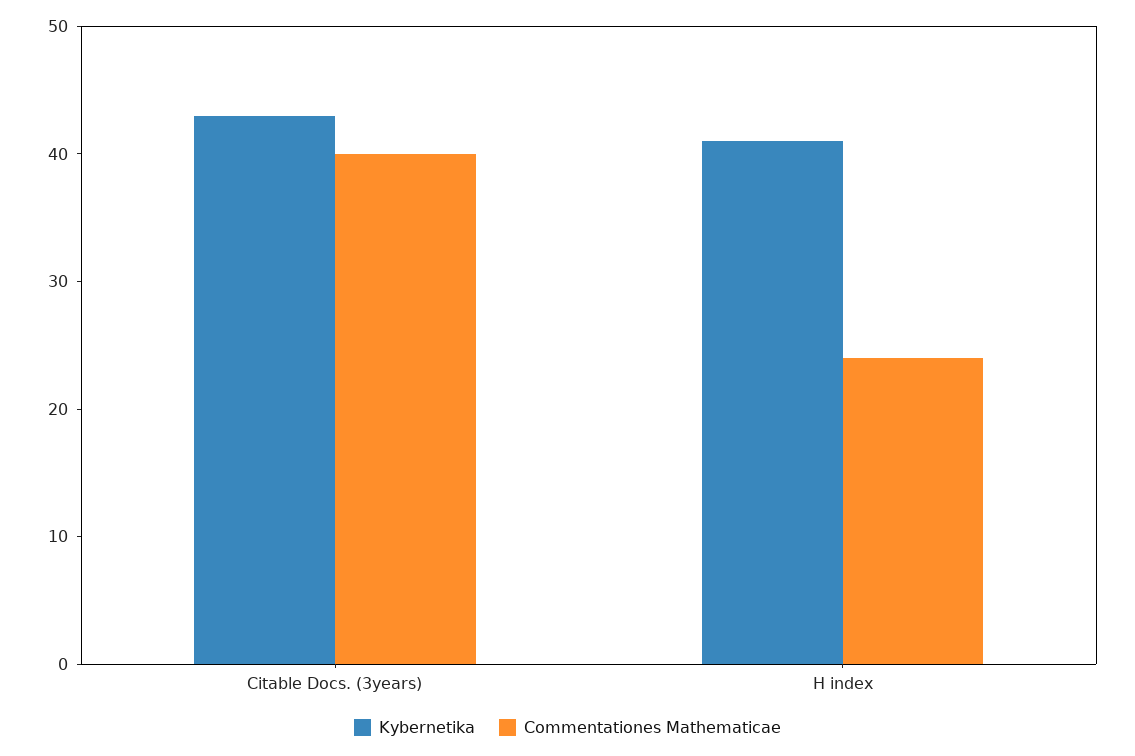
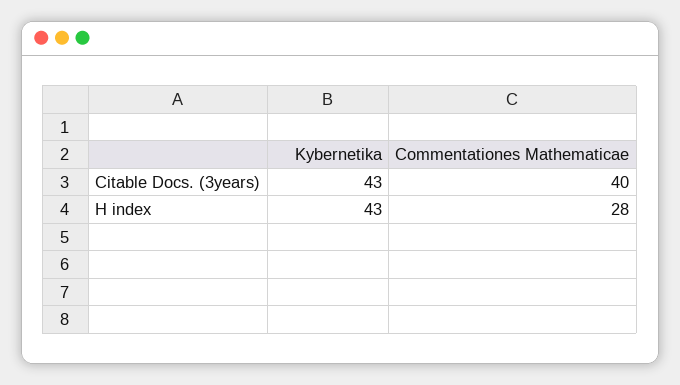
Kybernetika, H index: 41 -> 43
Commentationes Mathematicae, H index: 24 -> 28

